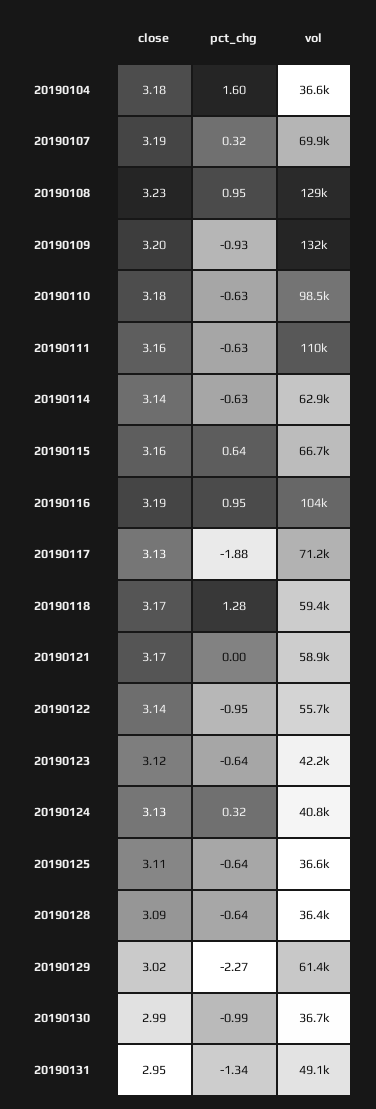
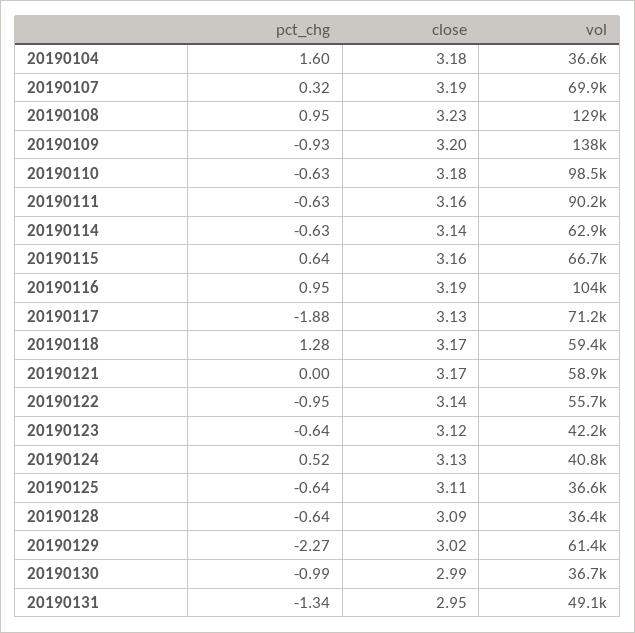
vol, 20190109: 132000 -> 138000
vol, 20190111: 110000 -> 90200
pct_chg, 20190124: 0.32 -> 0.52

